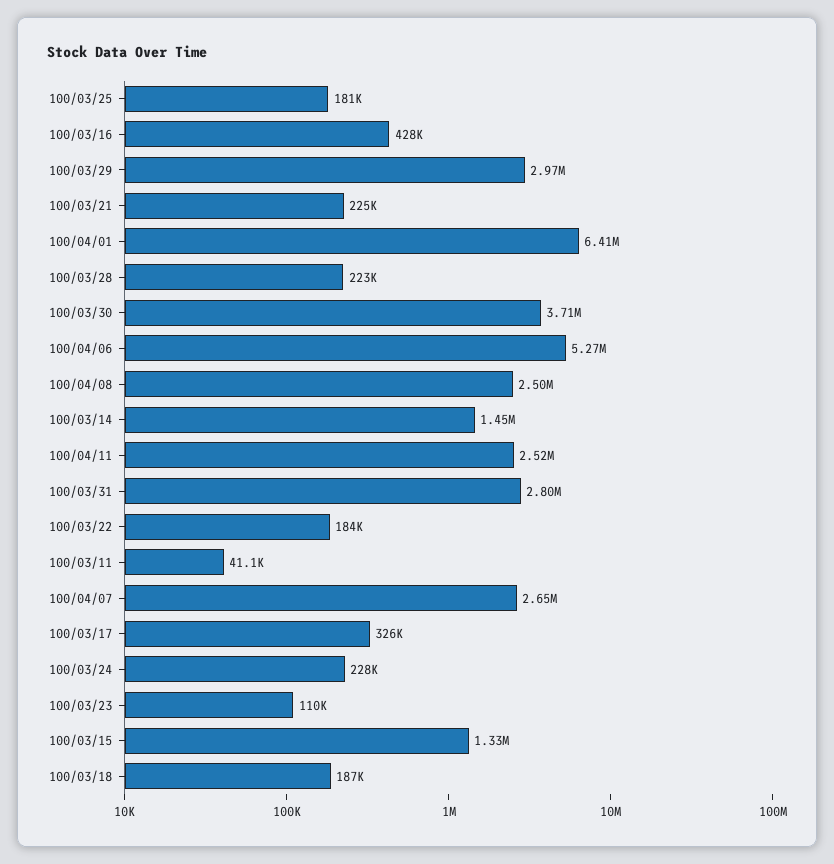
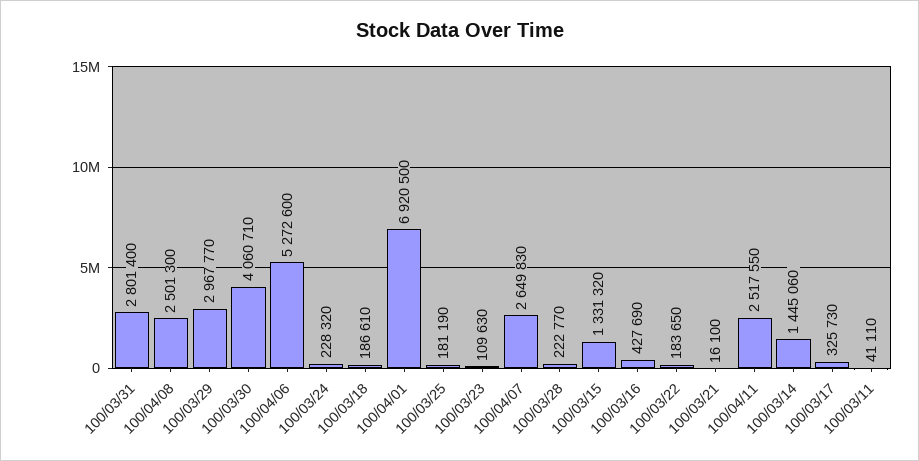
100/03/21: 225000 -> 16100
100/04/01: 6410000 -> 6920500
100/03/30: 3710000 -> 4060710

